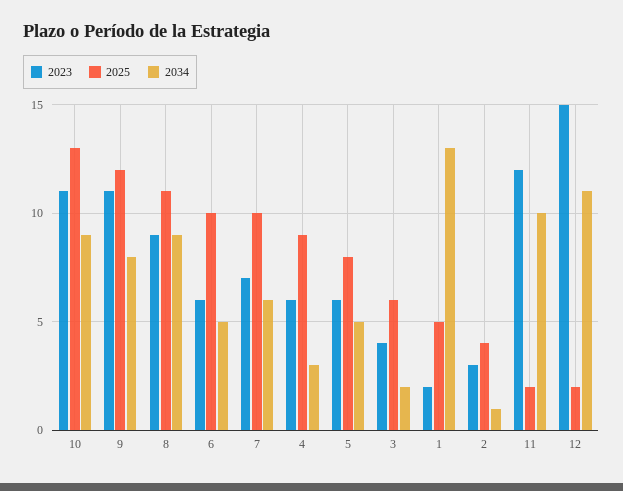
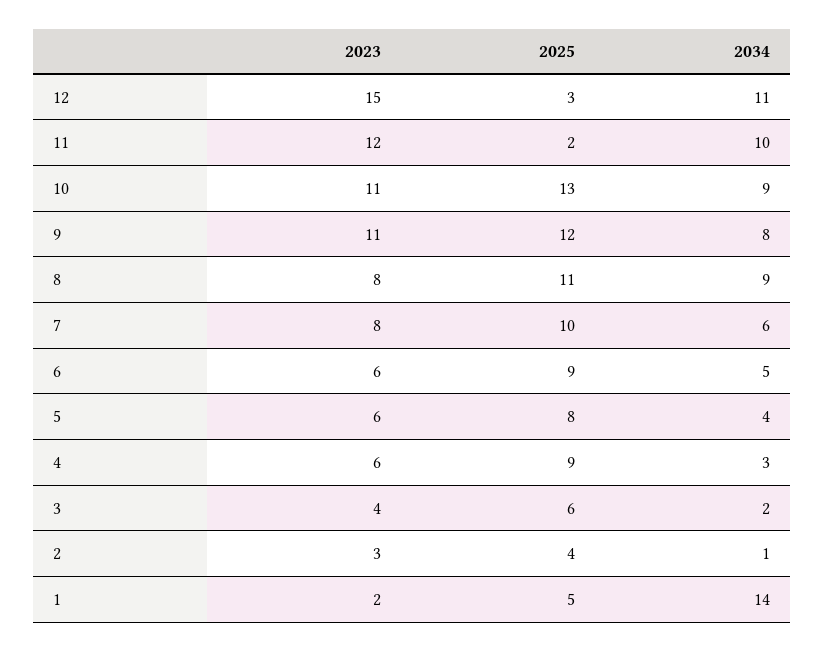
2023, 8: 9 -> 8
2025, 6: 10 -> 9
2023, 7: 7 -> 8
2034, 5: 5 -> 4
2034, 1: 13 -> 14
2025, 12: 2 -> 3

